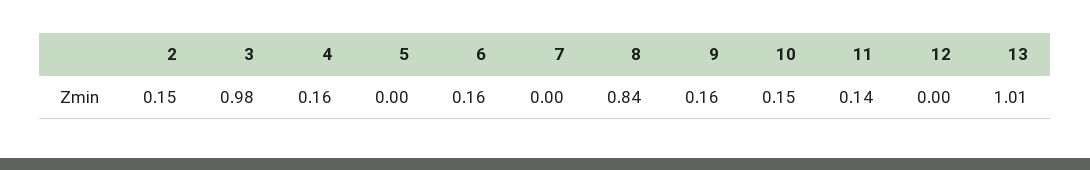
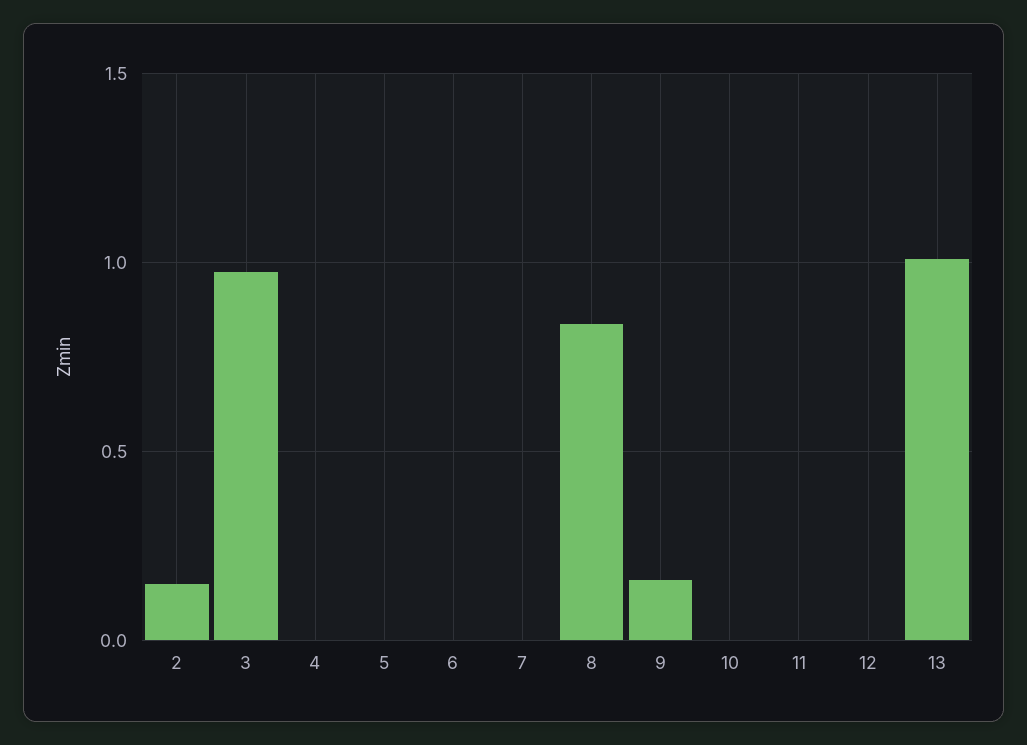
4: 0.16 -> 0
6: 0.16 -> 0
10: 0.15 -> 0
11: 0.14 -> 0

